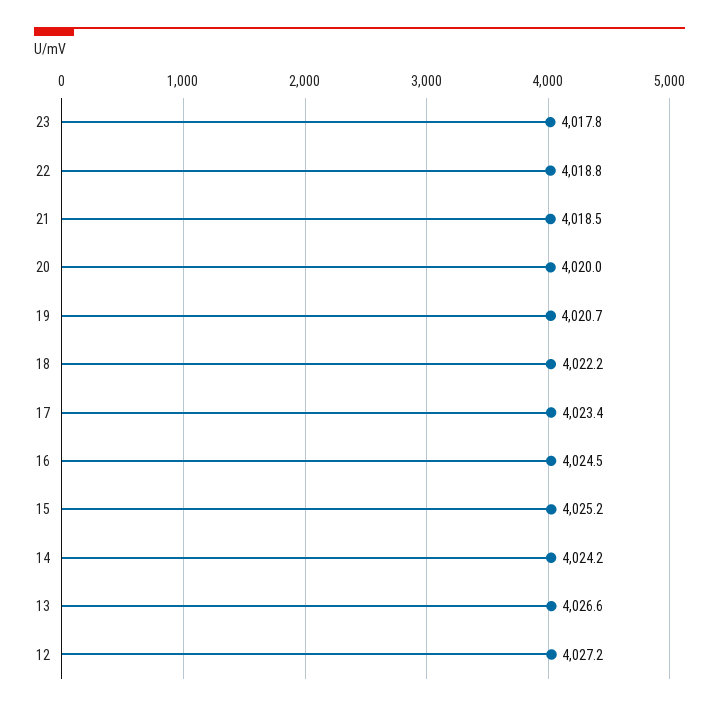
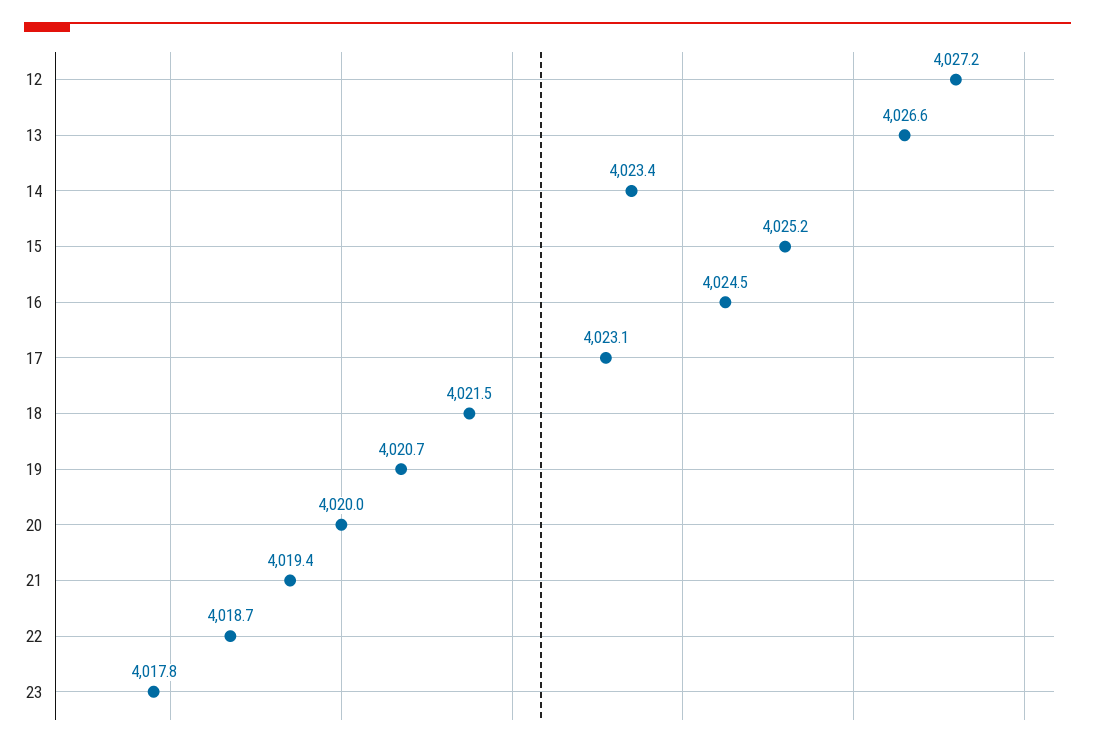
22: 4018.8 -> 4018.7
21: 4018.5 -> 4019.4
18: 4022.2 -> 4021.5
17: 4023.4 -> 4023.1
14: 4024.2 -> 4023.4

